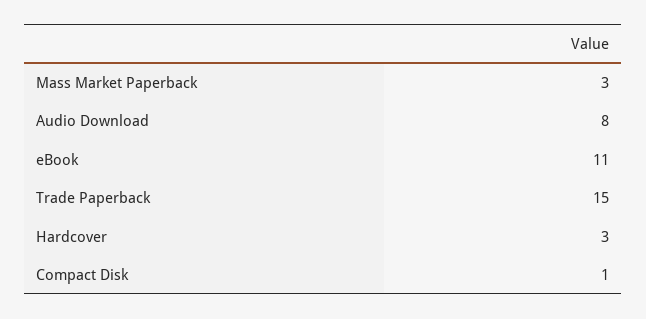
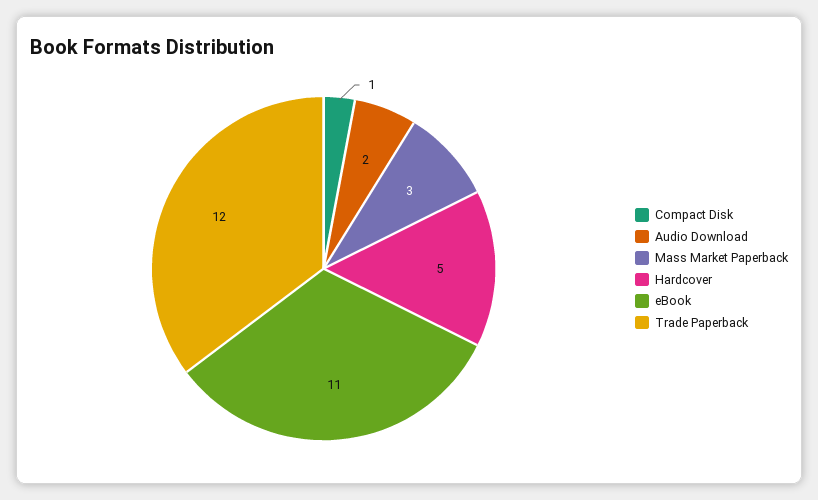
Audio Download: 8 -> 2
Trade Paperback: 15 -> 12
Hardcover: 3 -> 5

